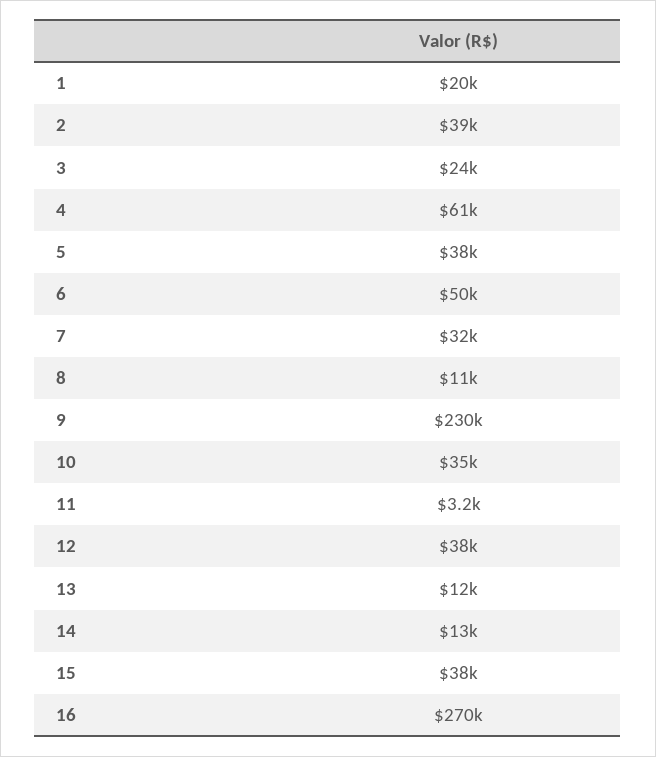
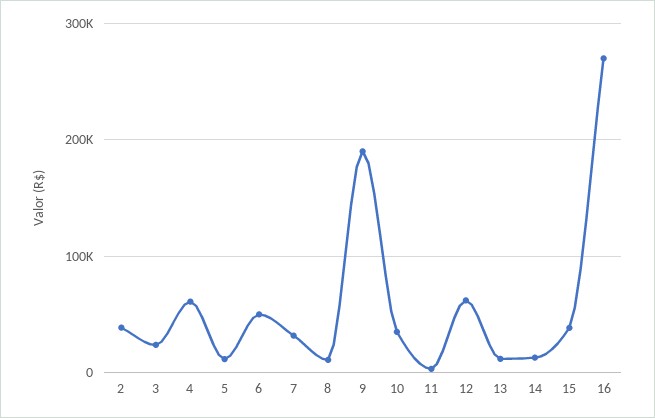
1: 20000 -> none
5: 38000 -> 10000
9: 230000 -> 190000
12: 38000 -> 60000

